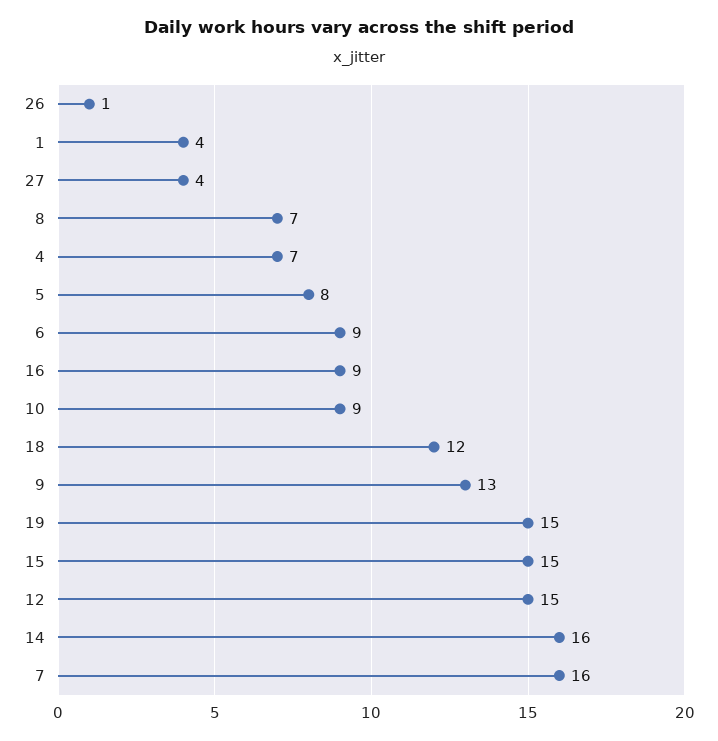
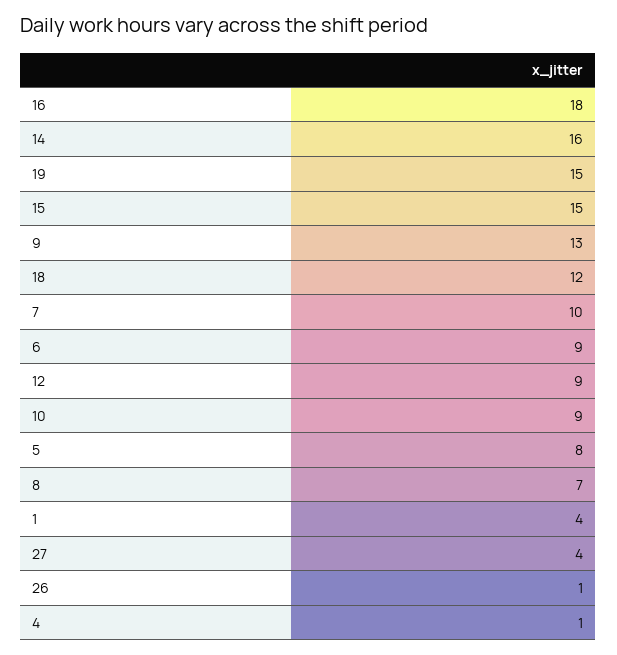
4: 7 -> 1
16: 9 -> 18
12: 15 -> 9
7: 16 -> 10

